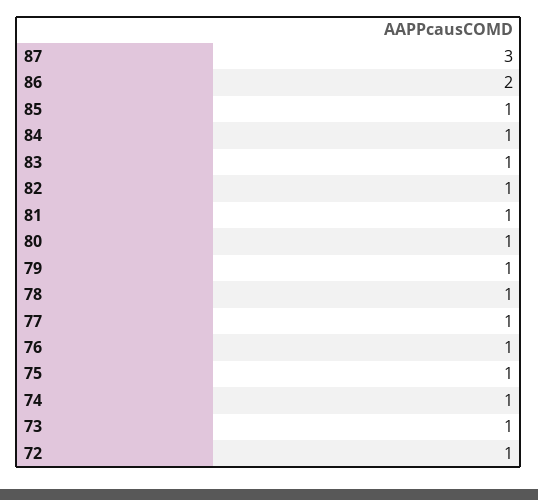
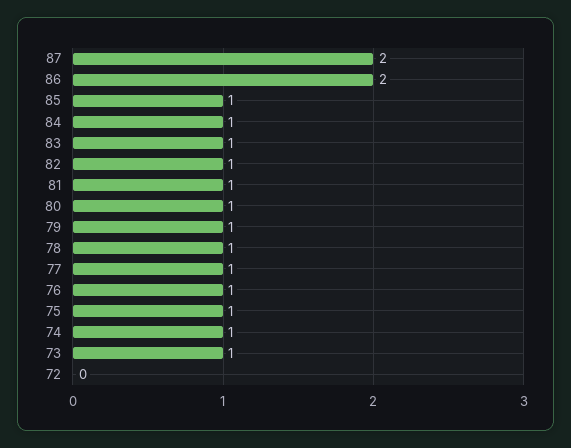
87: 3 -> 2
72: 1 -> 0

